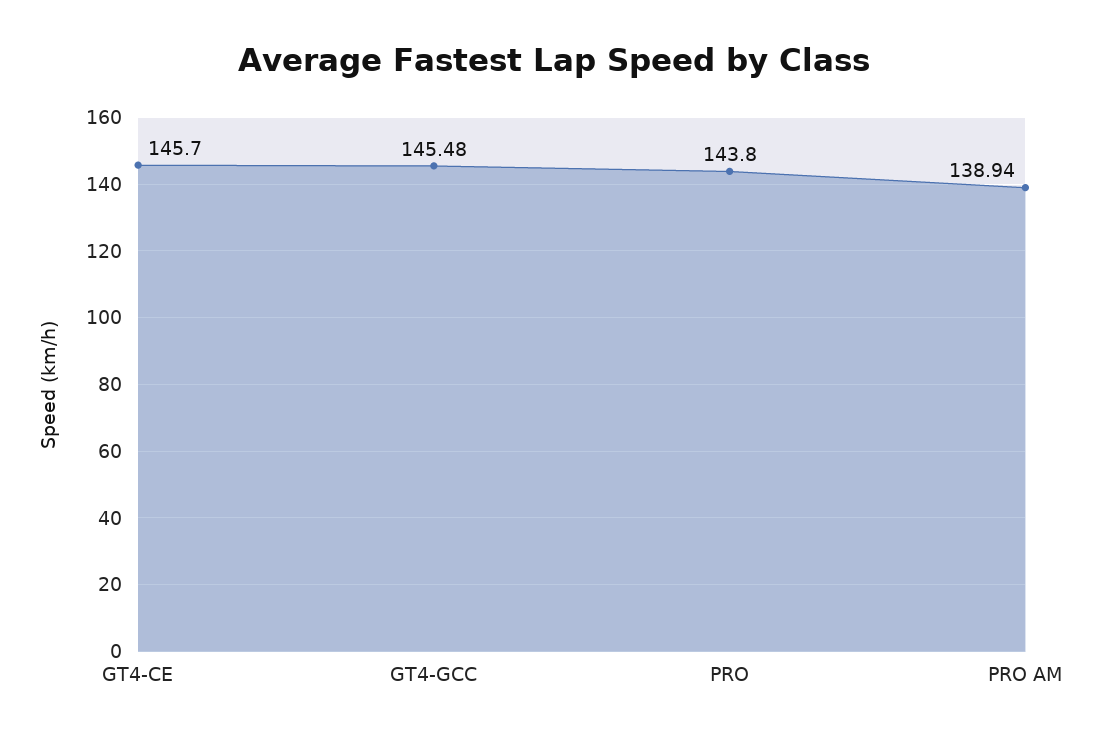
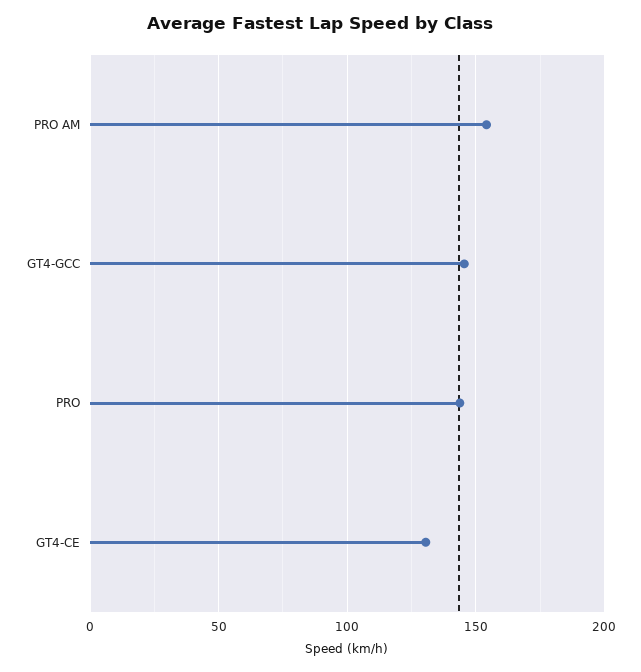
GT4-CE: 145.7 -> 130
PRO AM: 138.94 -> 155

